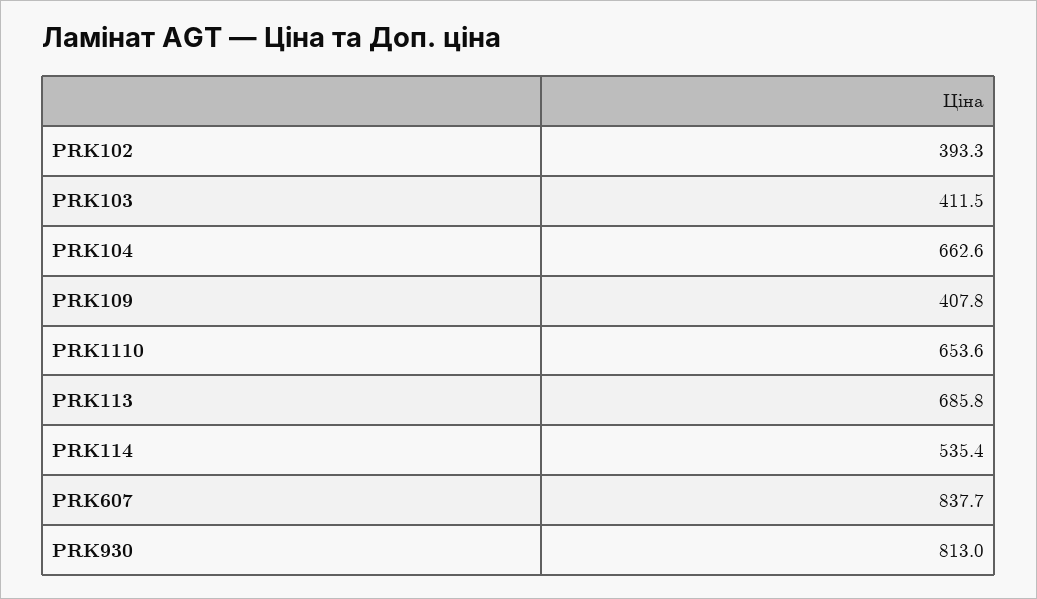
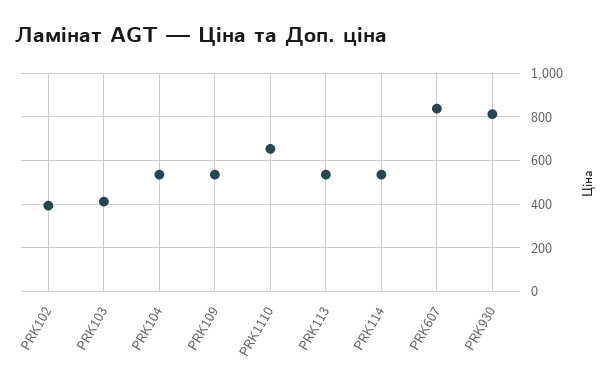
PRK104: 662.6 -> 550
PRK109: 407.8 -> 550
PRK113: 685.8 -> 550

